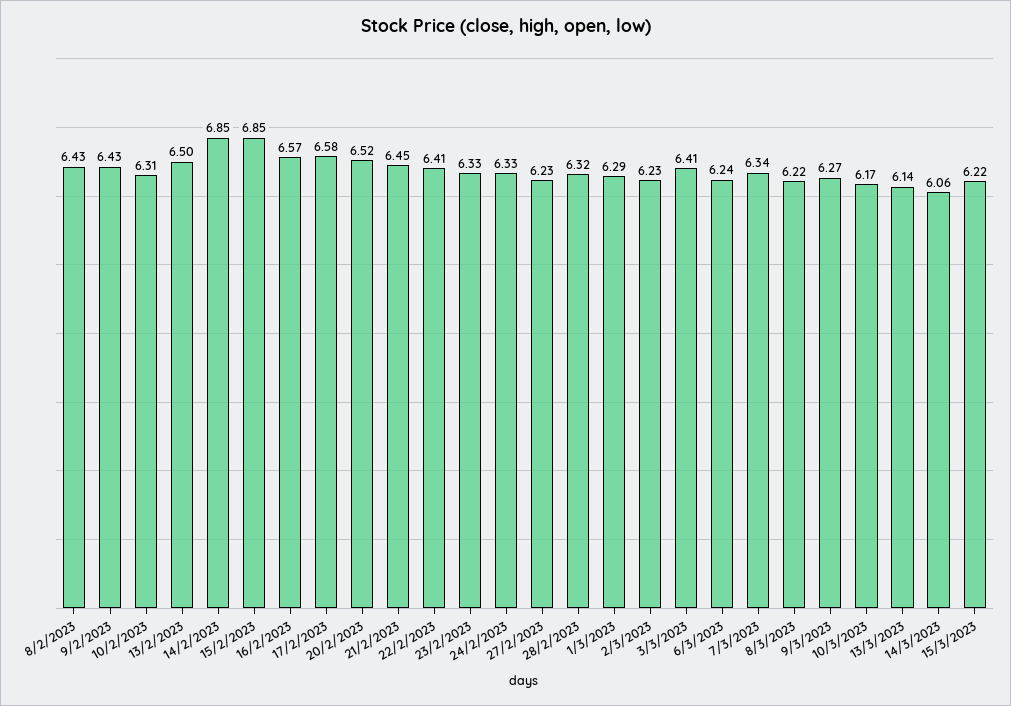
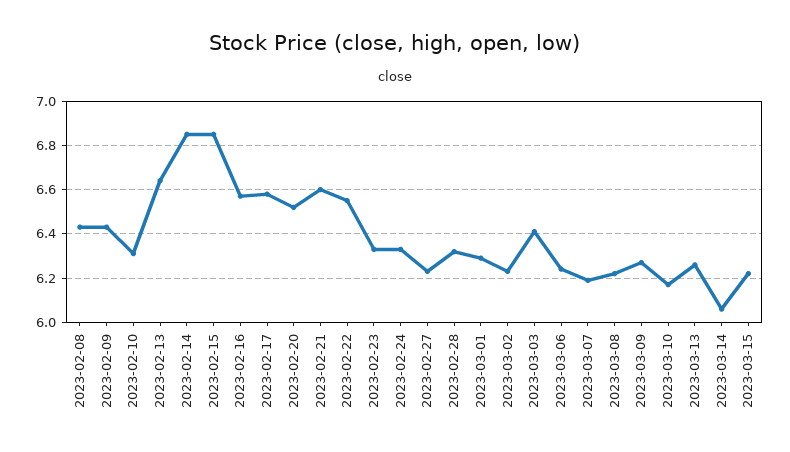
13/2/2023: 6.5 -> 6.65
21/2/2023: 6.45 -> 6.6
22/2/2023: 6.41 -> 6.55
7/3/2023: 6.34 -> 6.2
13/3/2023: 6.14 -> 6.25

